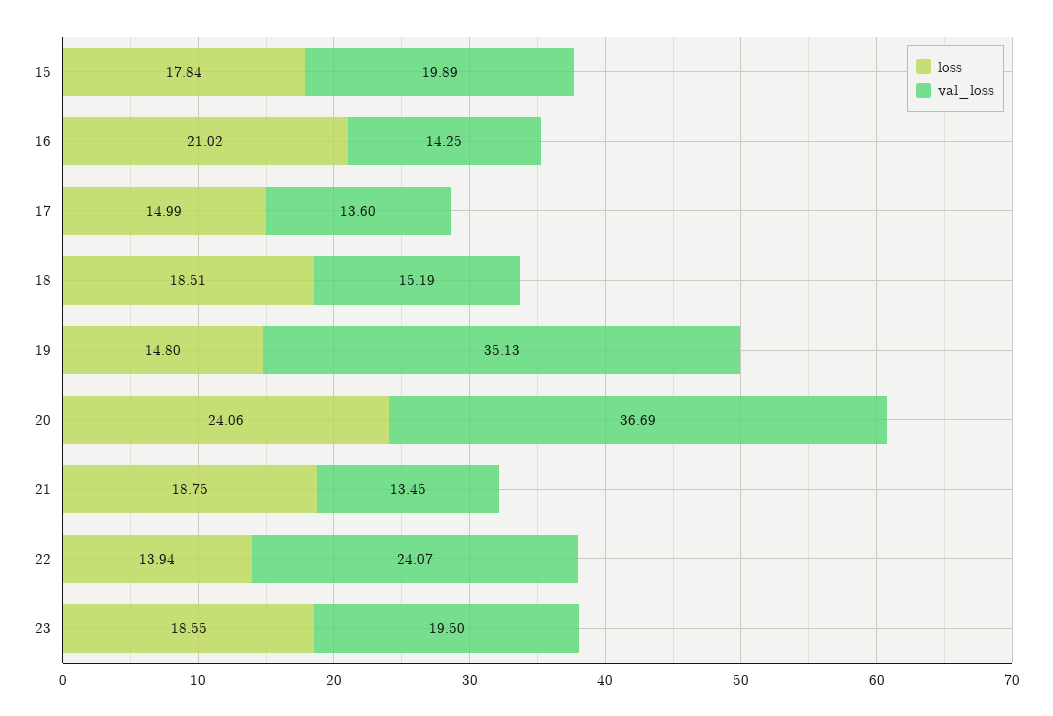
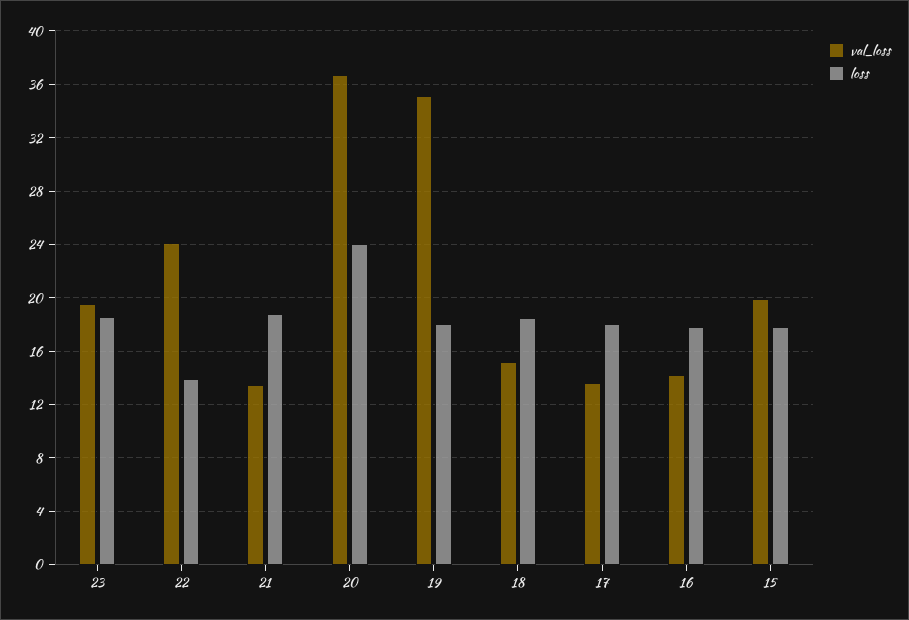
loss, 16: 21.02 -> 18
loss, 17: 14.99 -> 18
loss, 19: 14.8 -> 18

